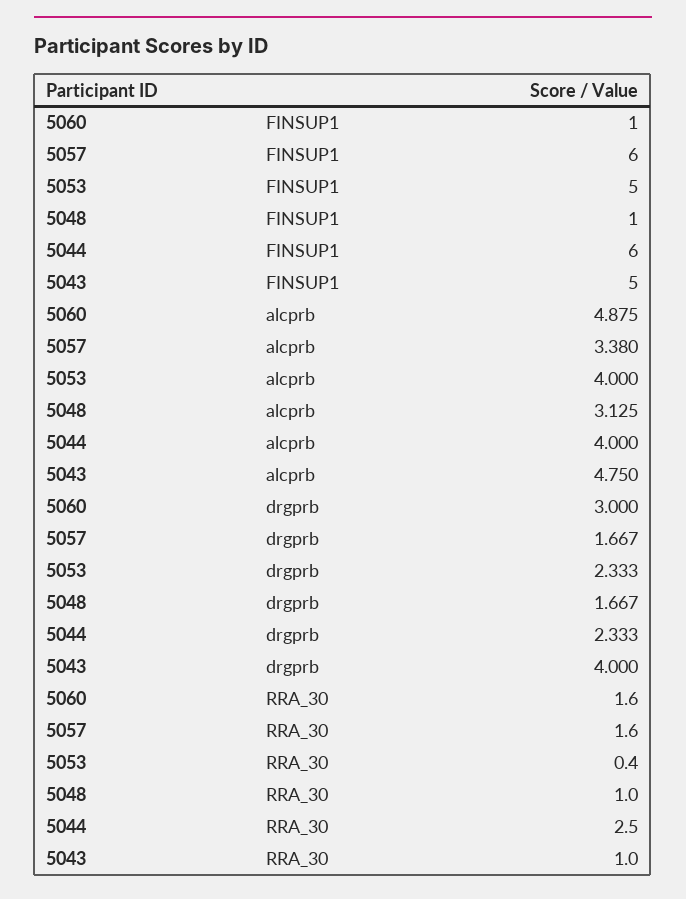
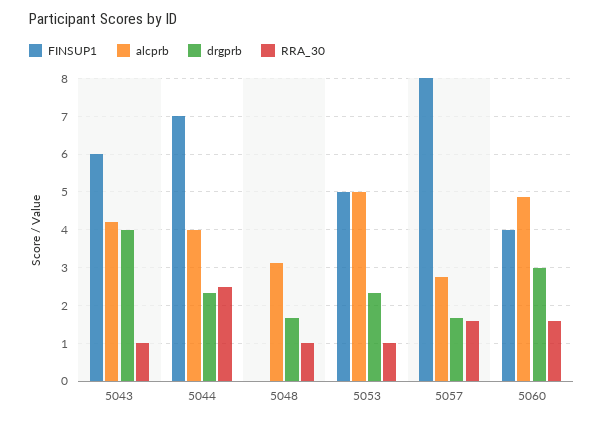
FINSUP1, 5060: 1 -> 4
FINSUP1, 5057: 6 -> 8
FINSUP1, 5048: 1 -> 0
FINSUP1, 5044: 6 -> 7
FINSUP1, 5043: 5 -> 6
alcprb, 5057: 3.38 -> 2.8
alcprb, 5053: 4 -> 5
alcprb, 5043: 4.75 -> 4.2
RRA_30, 5053: 0.4 -> 1

